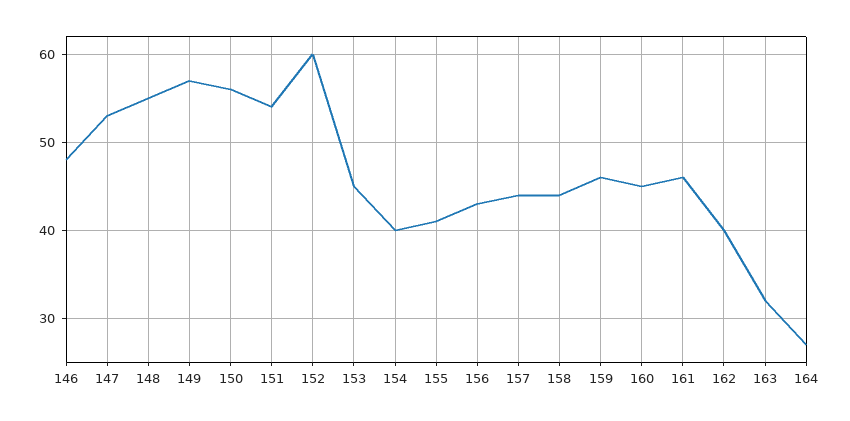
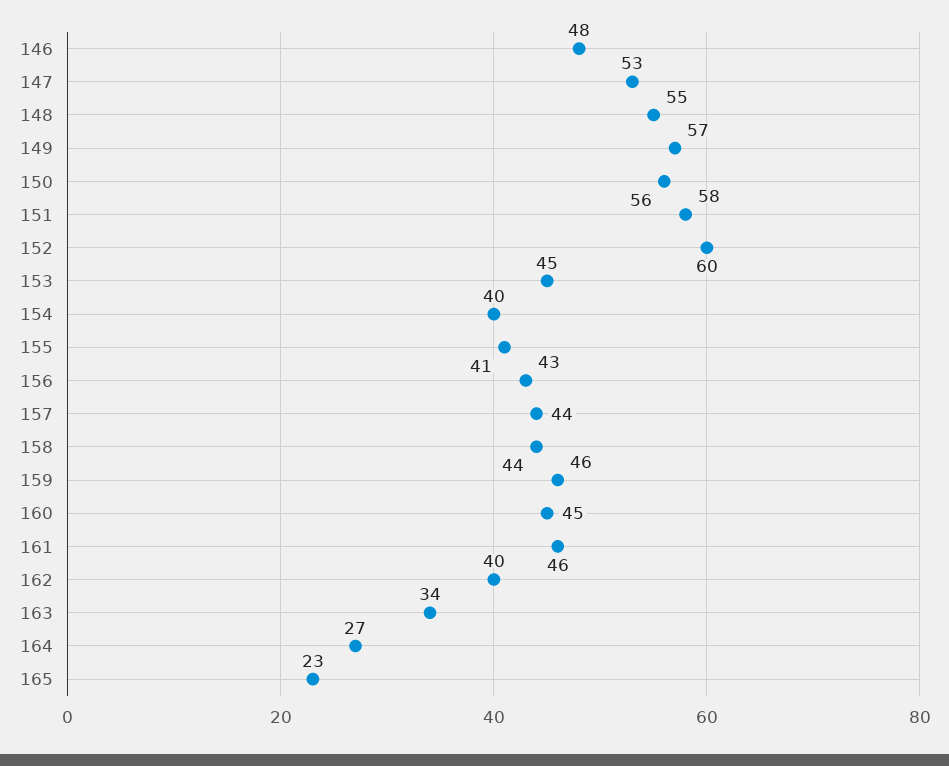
151: 54 -> 58
163: 32 -> 34
165: none -> 23

